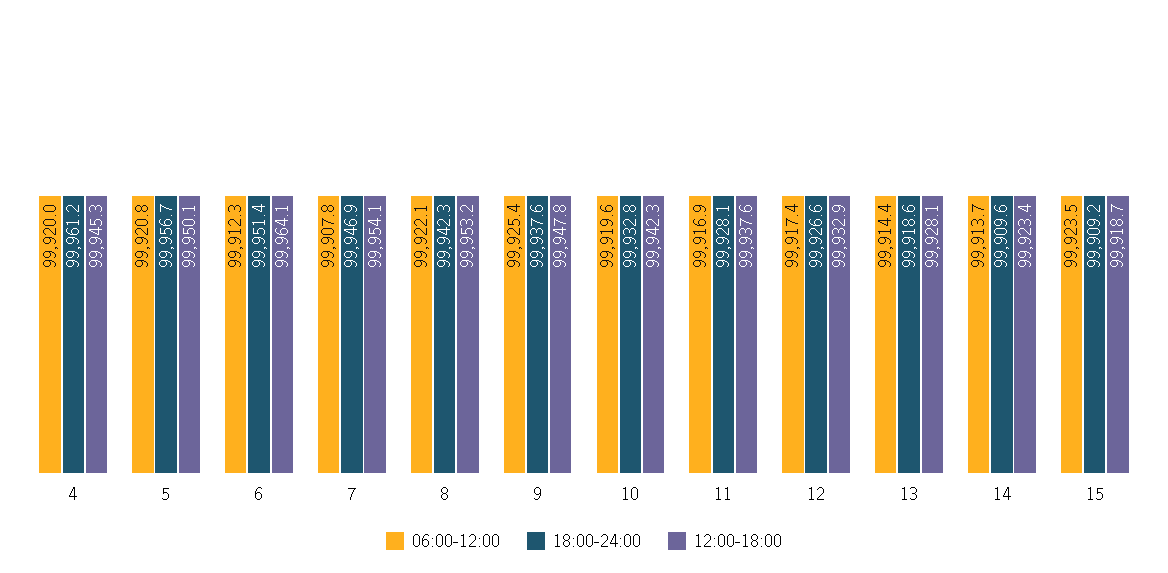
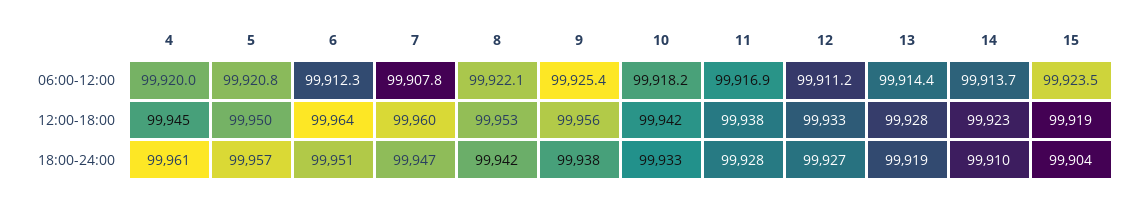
12:00-18:00, 7: 99954.1 -> 99960
12:00-18:00, 9: 99947.8 -> 99956
06:00-12:00, 10: 99919.6 -> 99918.2
06:00-12:00, 12: 99917.4 -> 99911.2
18:00-24:00, 15: 99909.2 -> 99904

